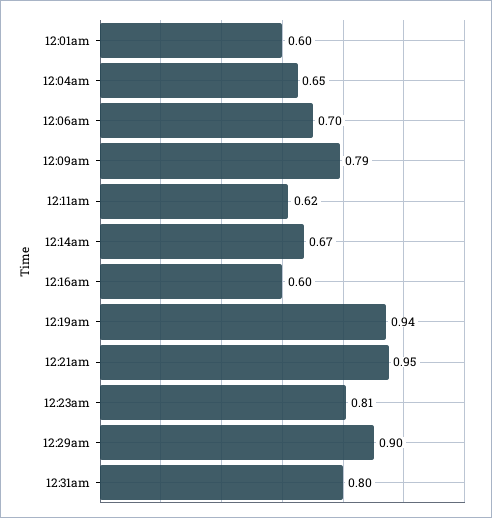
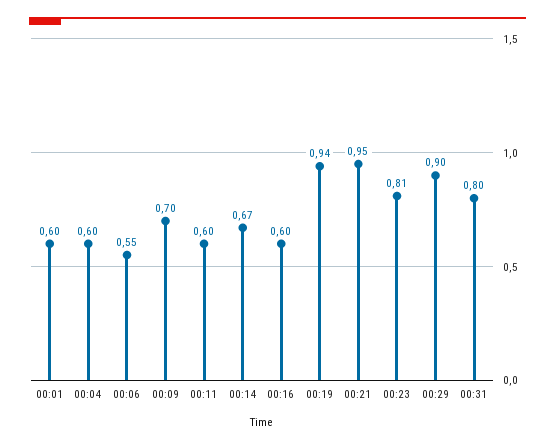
12:04am: 0.65 -> 0.6
12:06am: 0.7 -> 0.55
12:09am: 0.79 -> 0.7
12:11am: 0.62 -> 0.6

